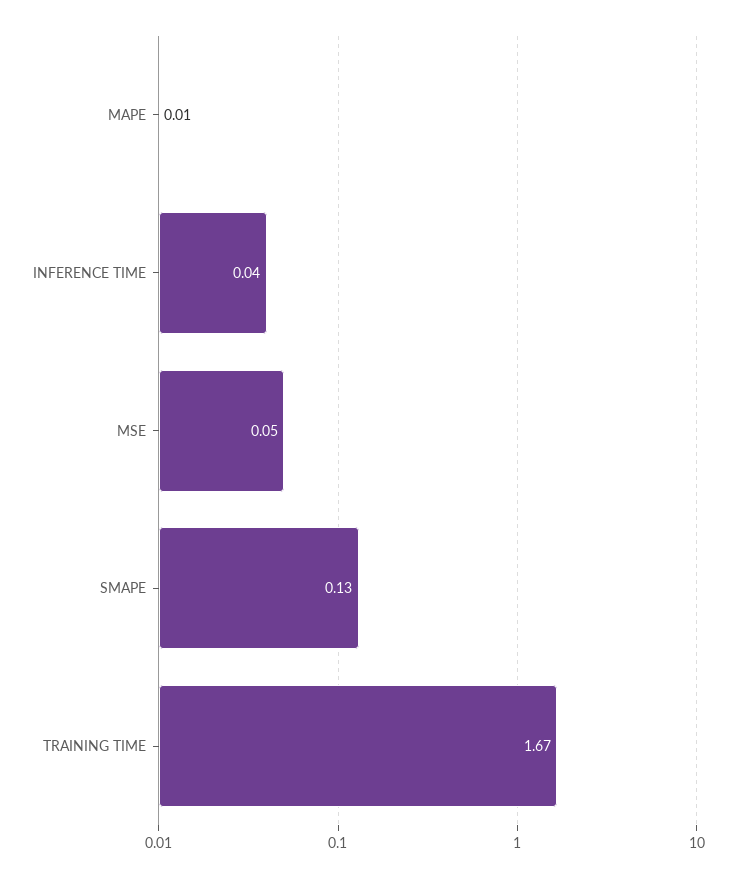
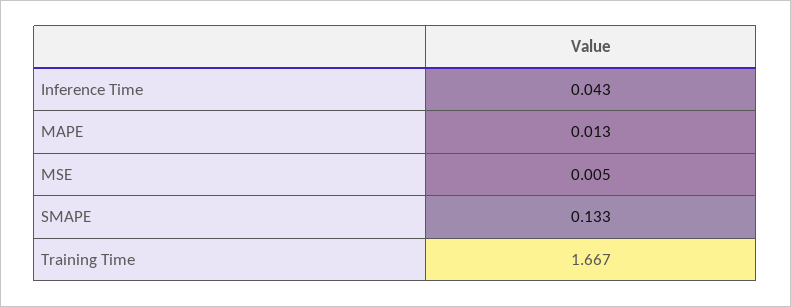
MSE: 0.05 -> 0.005

